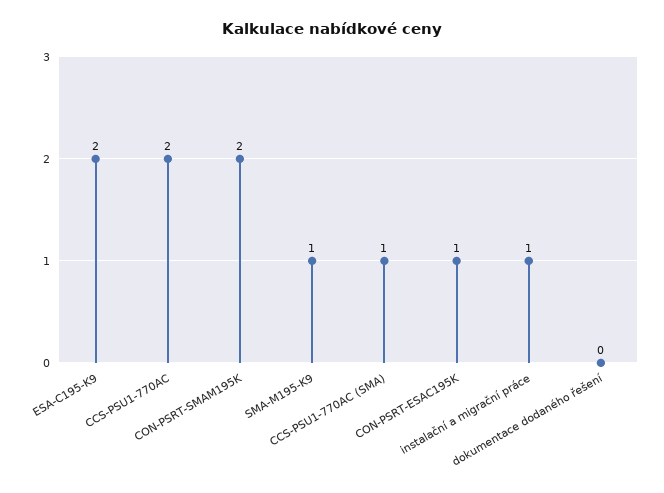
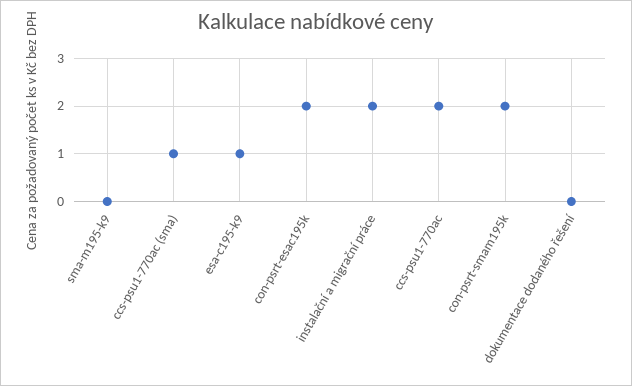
ESA-C195-K9: 2 -> 1
SMA-M195-K9: 1 -> 0
CON-PSRT-ESAC195K: 1 -> 2
instalační a migrační práce: 1 -> 2

